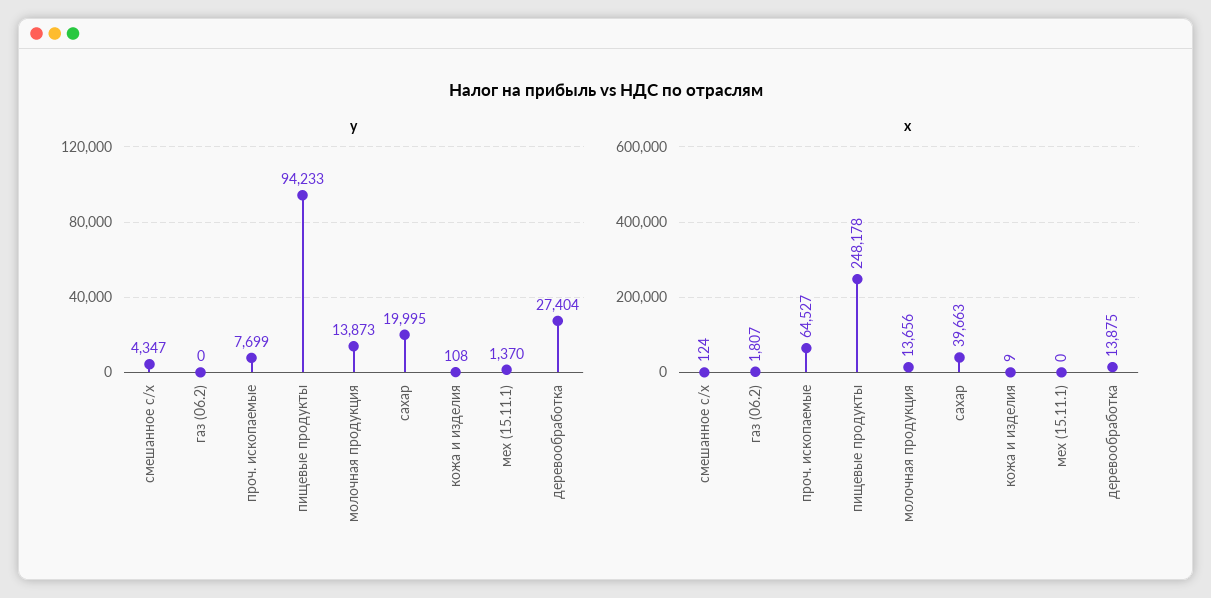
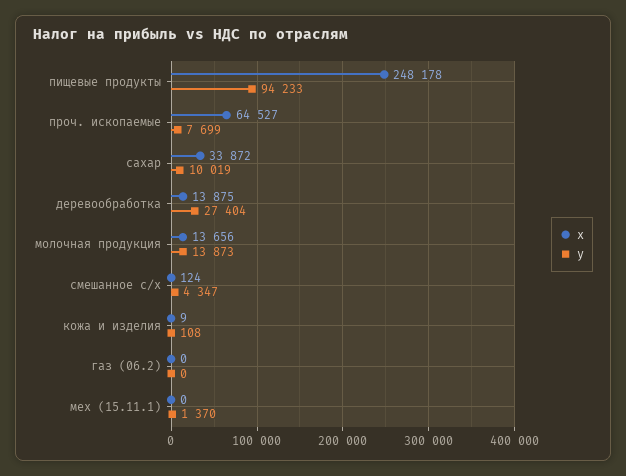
y, сахар: 19995 -> 10019
x, газ (06.2): 1807 -> 0
x, сахар: 39663 -> 33872

